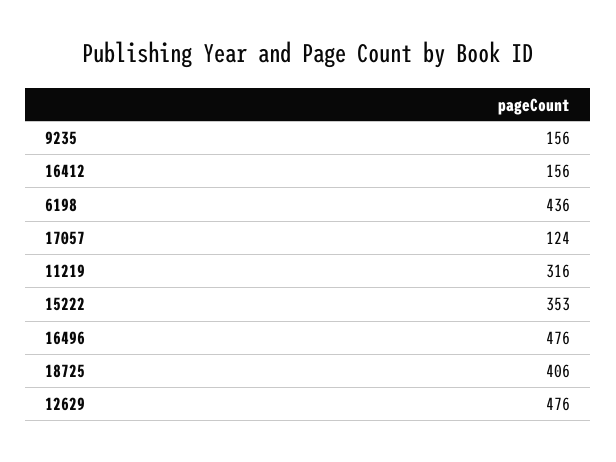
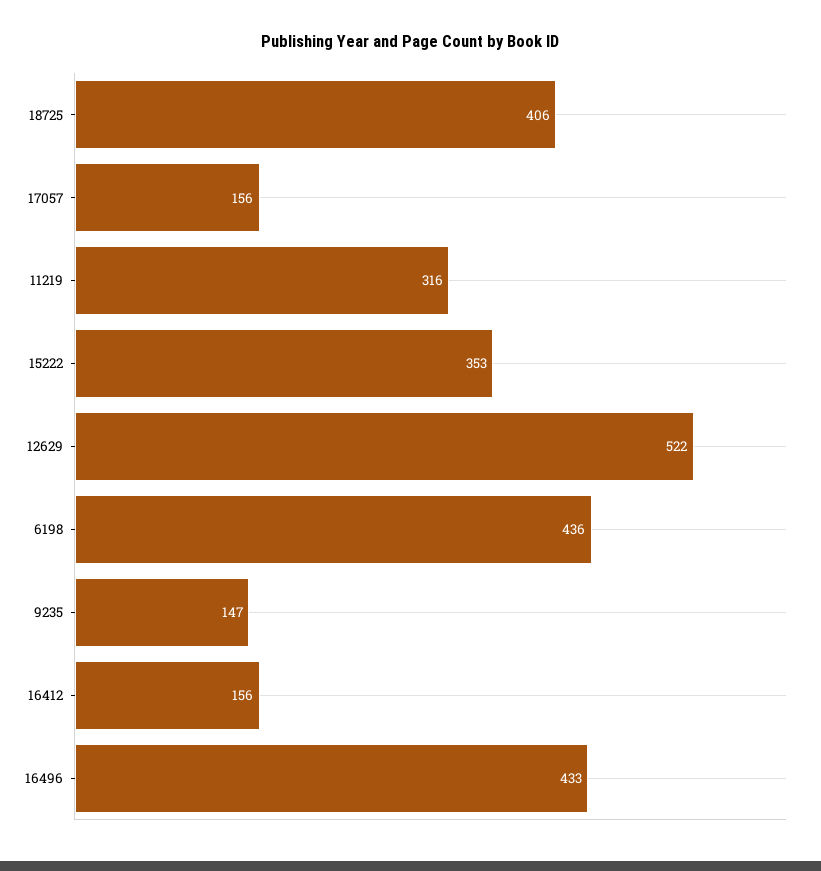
9235: 156 -> 147
17057: 124 -> 156
16496: 476 -> 433
12629: 476 -> 522

